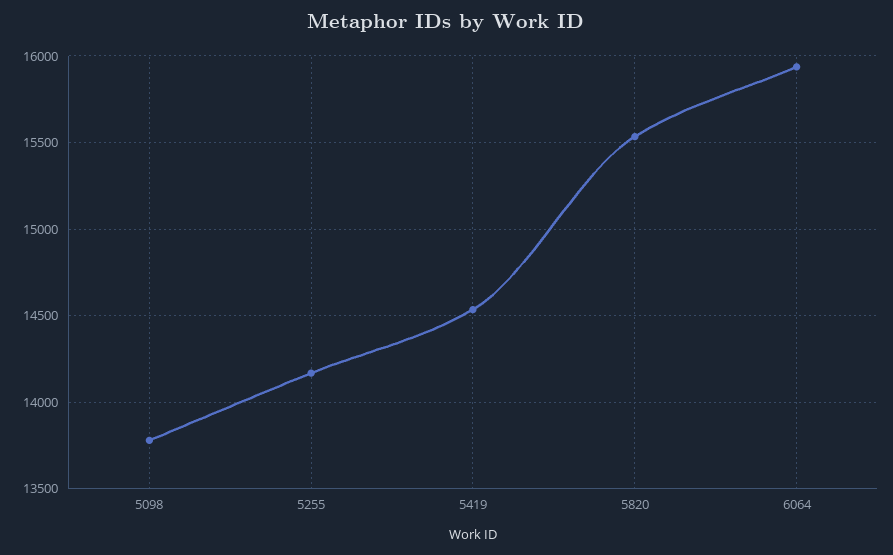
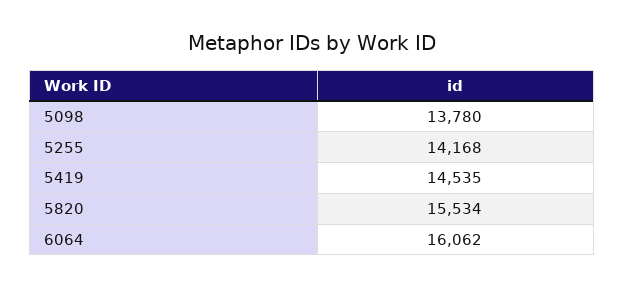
6064: 15950 -> 16062

